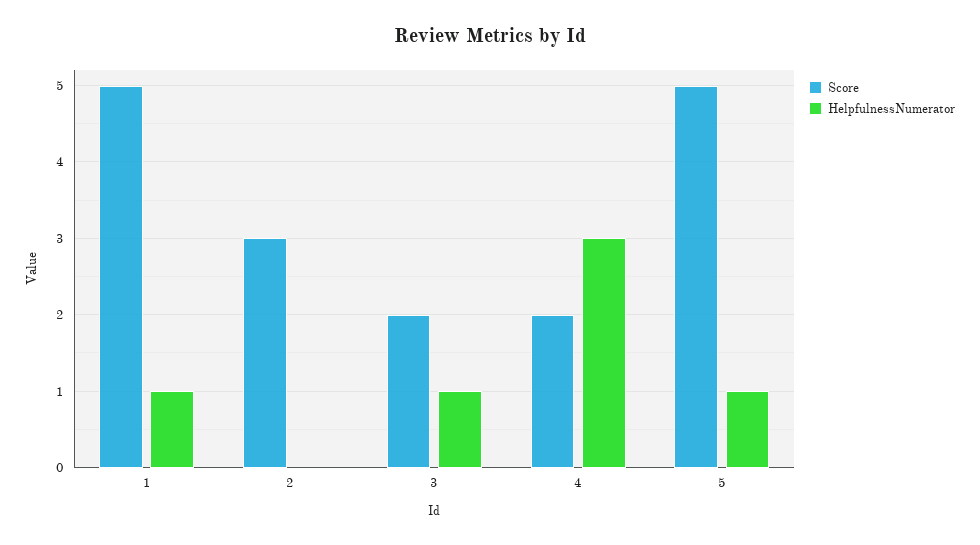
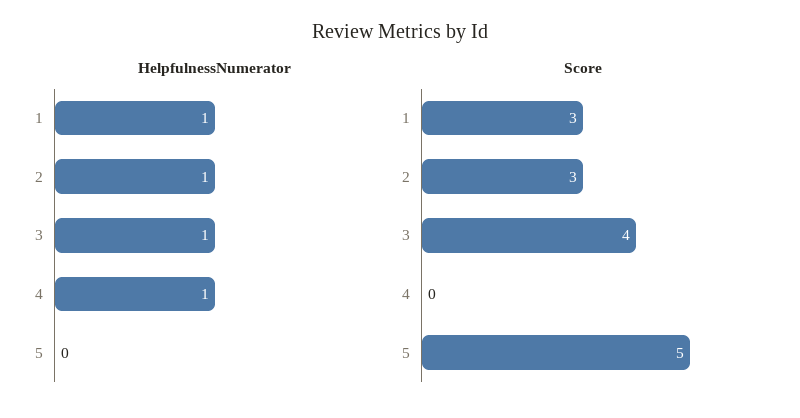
Score, 1: 5 -> 3
HelpfulnessNumerator, 2: 0 -> 1
Score, 3: 2 -> 4
Score, 4: 2 -> 0
HelpfulnessNumerator, 4: 3 -> 1
HelpfulnessNumerator, 5: 1 -> 0

